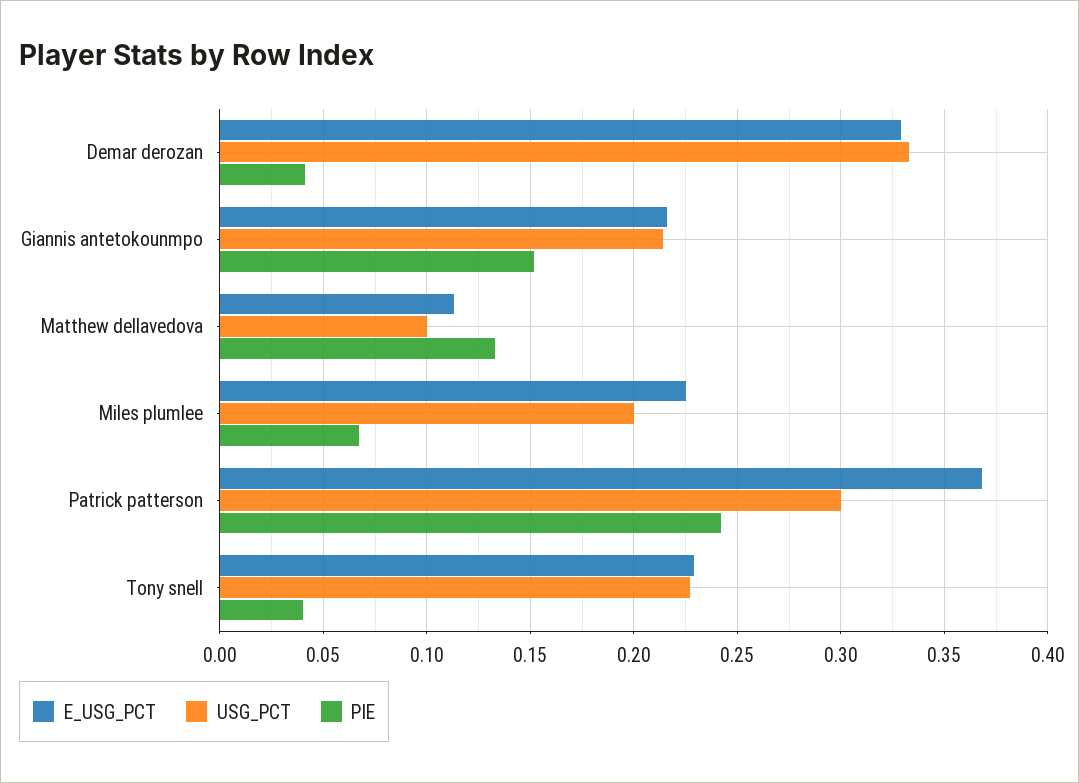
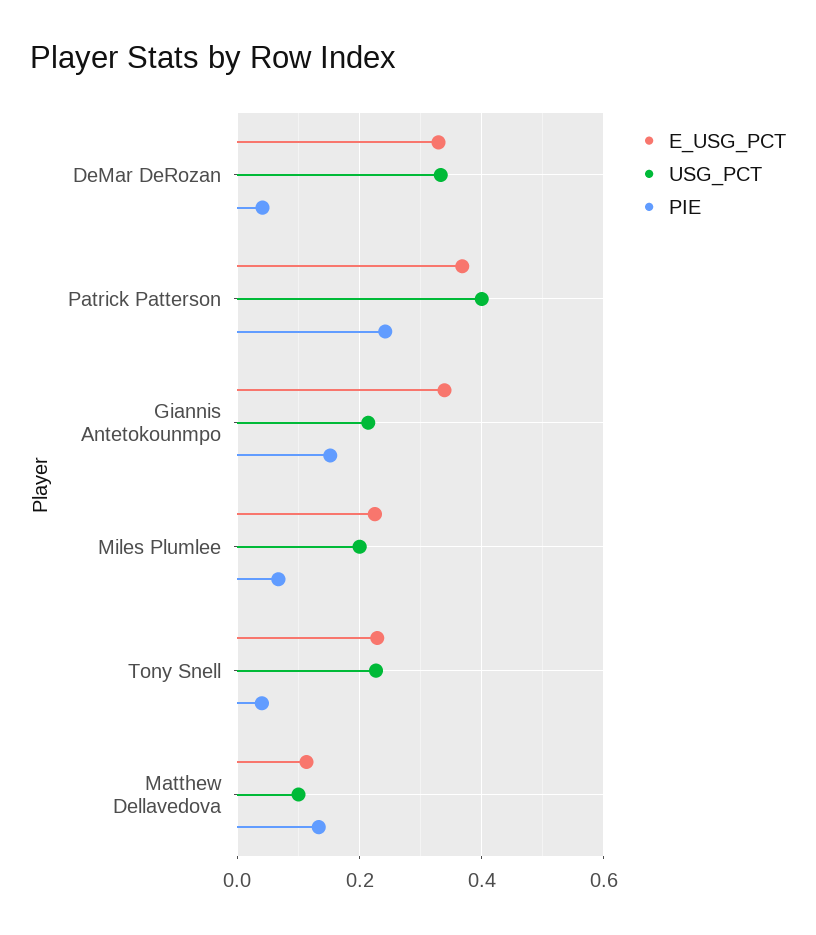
E_USG_PCT, Giannis antetokounmpo: 0.215 -> 0.34
USG_PCT, Patrick patterson: 0.3 -> 0.4

